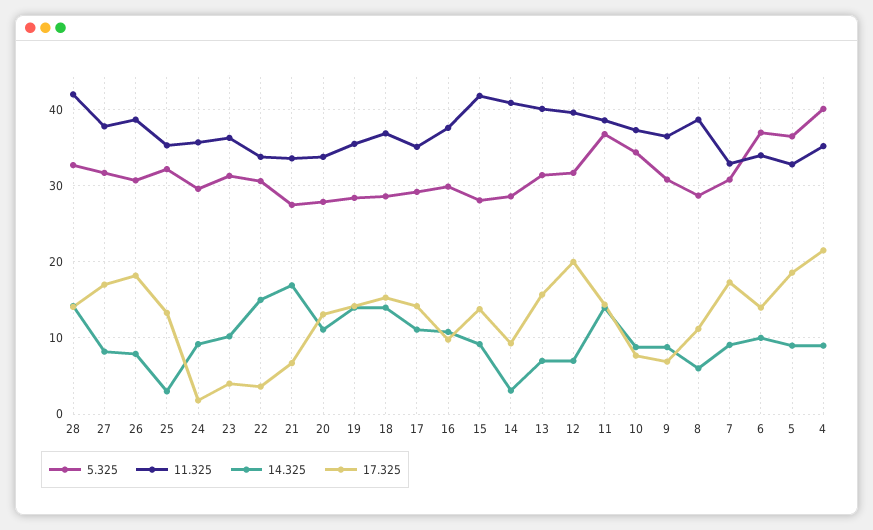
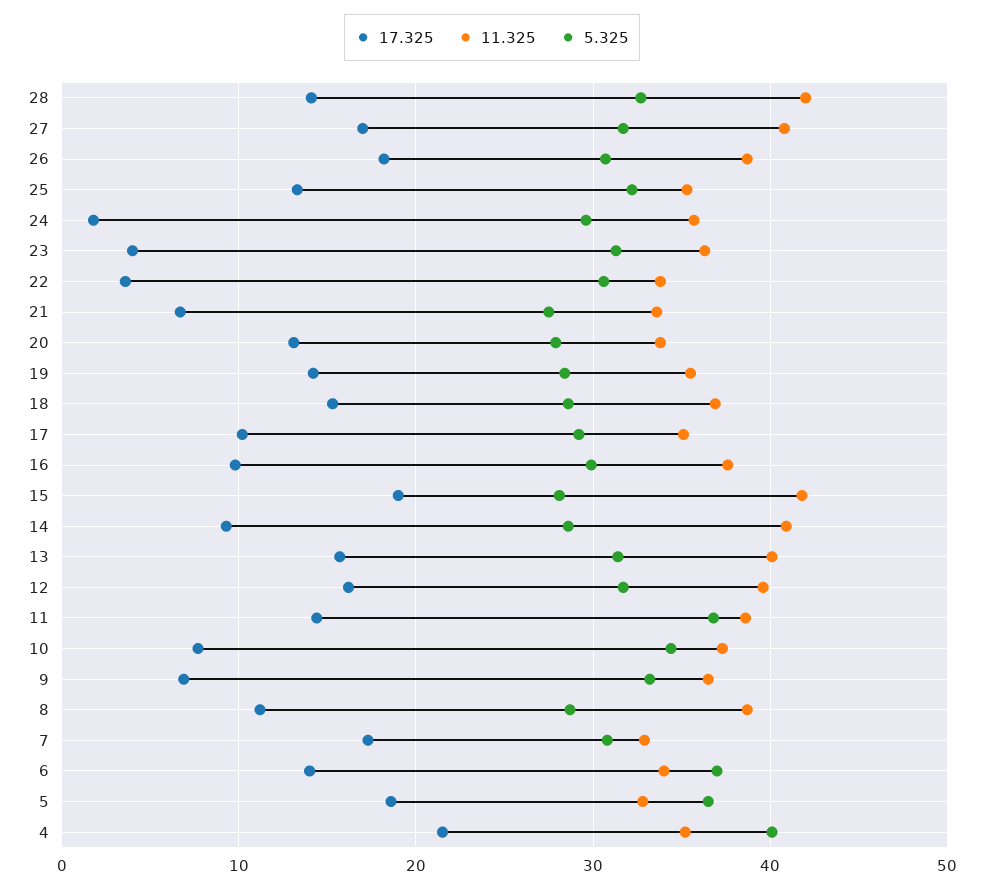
14.325, 28: 14 -> none
11.325, 27: 38 -> 41
14.325, 27: 8 -> none
14.325, 26: 8 -> none
14.325, 25: 3 -> none
14.325, 24: 9 -> none
14.325, 23: 10 -> none
14.325, 22: 15 -> none
14.325, 21: 17 -> none
14.325, 20: 11 -> none
14.325, 19: 14 -> none
14.325, 18: 14 -> none
14.325, 17: 11 -> none
17.325, 17: 14 -> 10
14.325, 16: 11 -> none
14.325, 15: 9 -> none
17.325, 15: 14 -> 19
14.325, 14: 3 -> none
14.325, 13: 7 -> none
14.325, 12: 7 -> none
17.325, 12: 20 -> 16
14.325, 11: 14 -> none
14.325, 10: 9 -> none
5.325, 9: 31 -> 33
14.325, 9: 9 -> none
14.325, 8: 6 -> none
14.325, 7: 9 -> none
14.325, 6: 10 -> none
14.325, 5: 9 -> none
14.325, 4: 9 -> none

